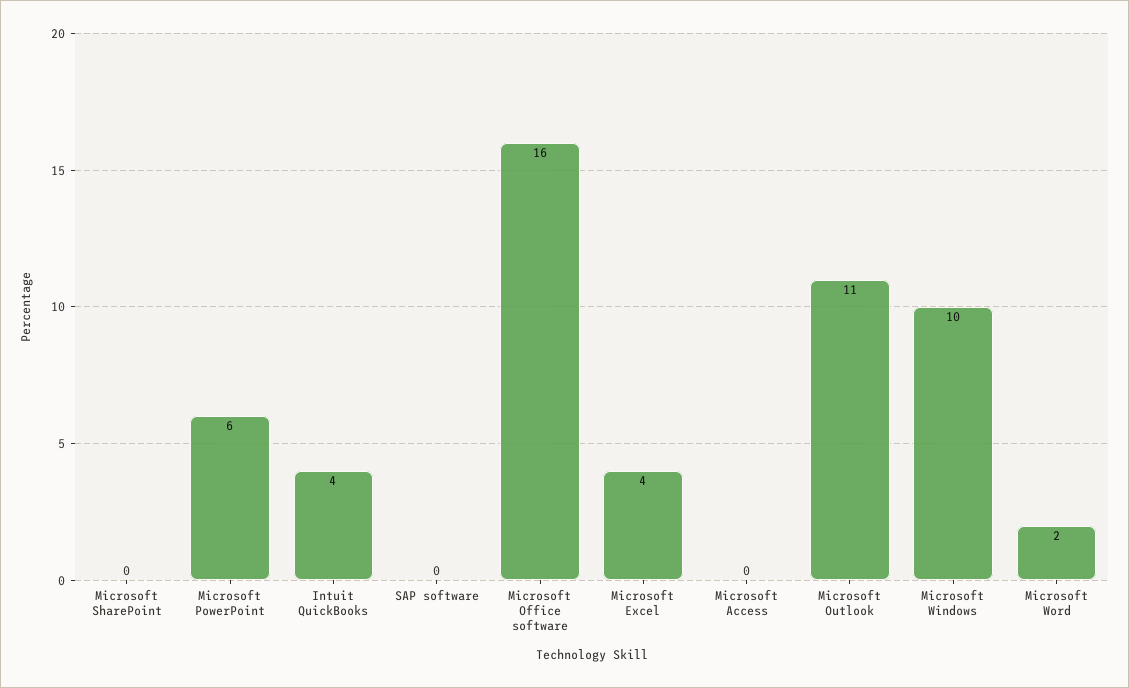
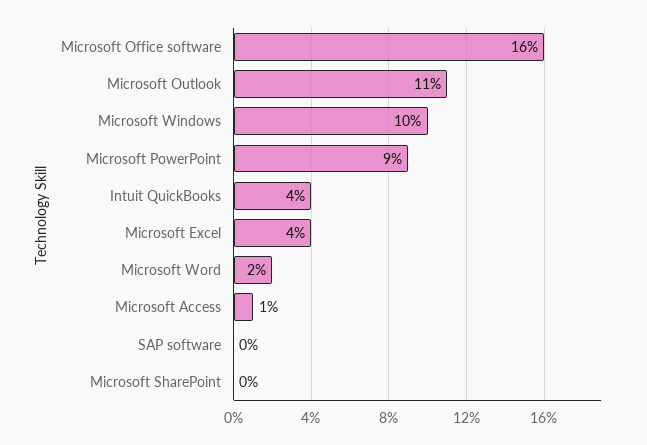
Microsoft PowerPoint: 6 -> 9
Microsoft Access: 0 -> 1

